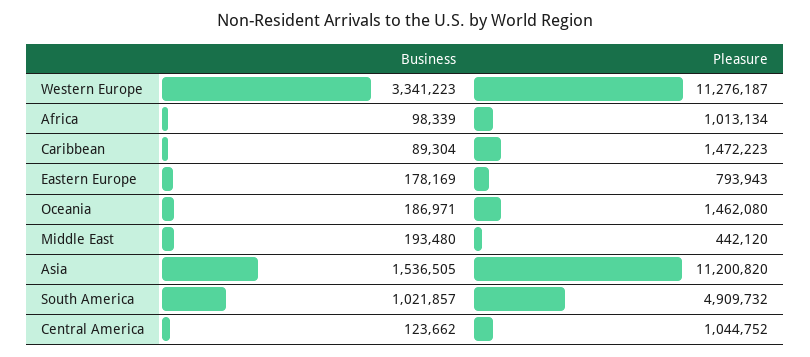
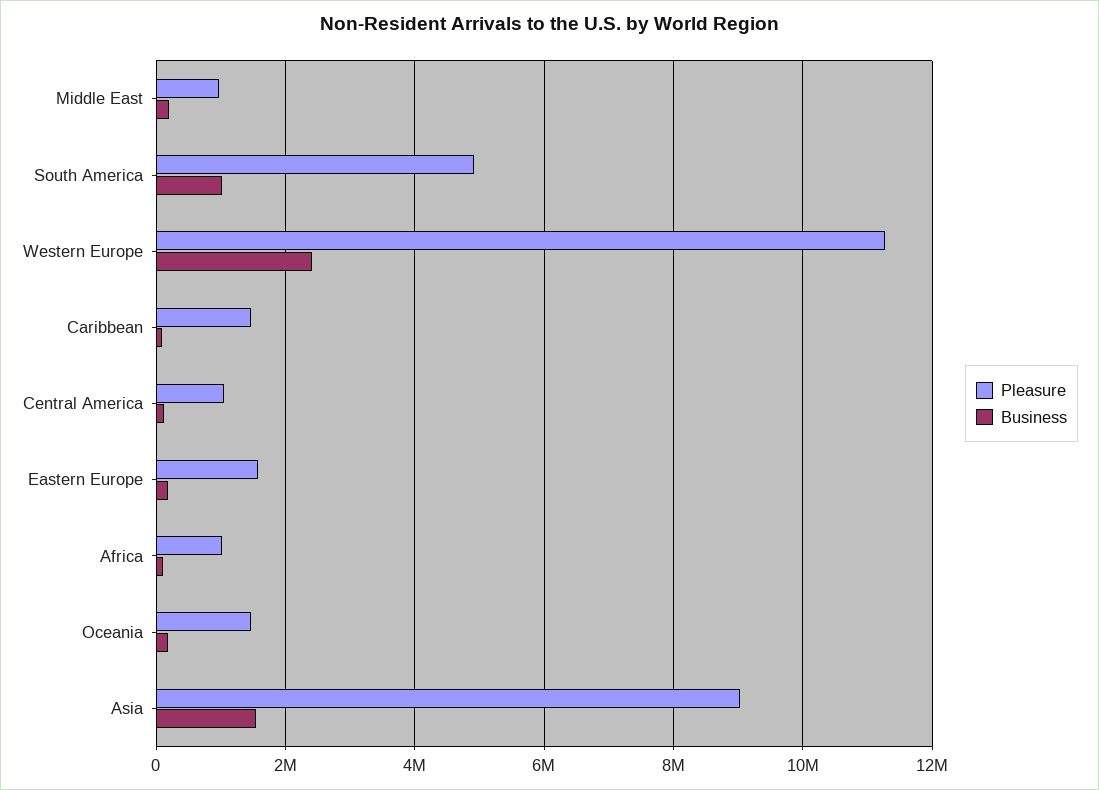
Business, Western Europe: 3341223 -> 2400000
Pleasure, Eastern Europe: 793943 -> 1600000
Pleasure, Middle East: 442120 -> 1000000
Pleasure, Asia: 11200820 -> 9000000

